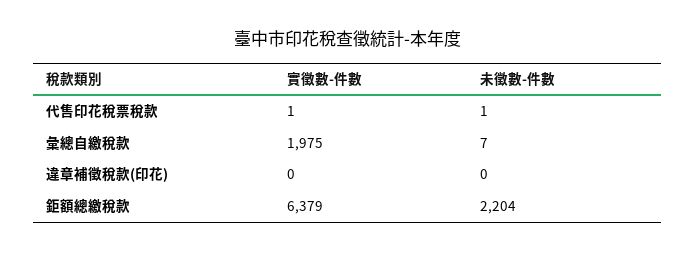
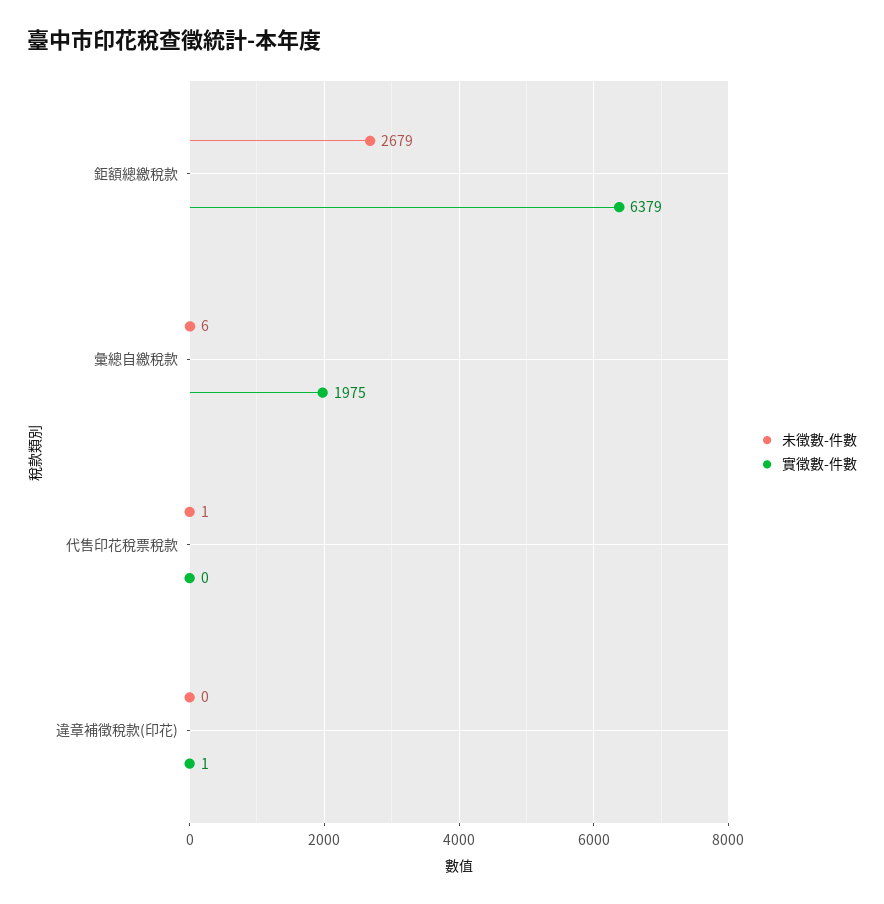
實徵數-件數, 代售印花稅票稅款: 1 -> 0
未徵數-件數, 彙總自繳稅款: 7 -> 6
實徵數-件數, 違章補徵稅款(印花): 0 -> 1
未徵數-件數, 鉅額總繳稅款: 2204 -> 2679

